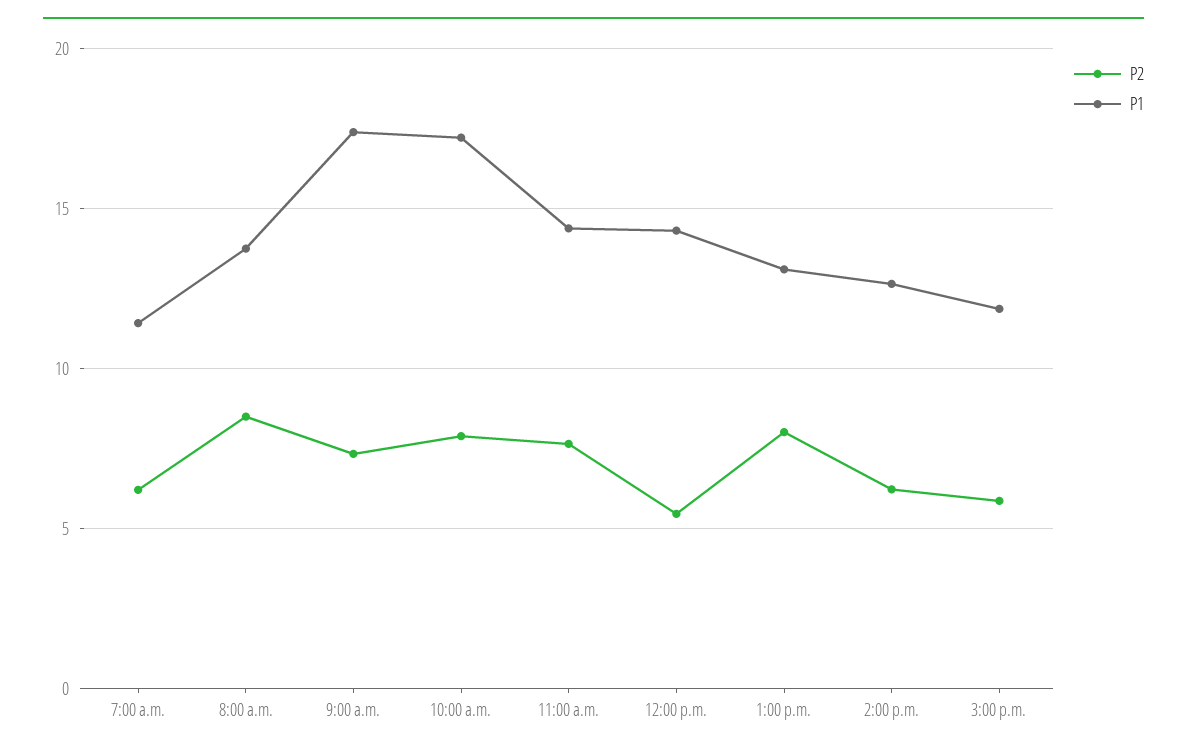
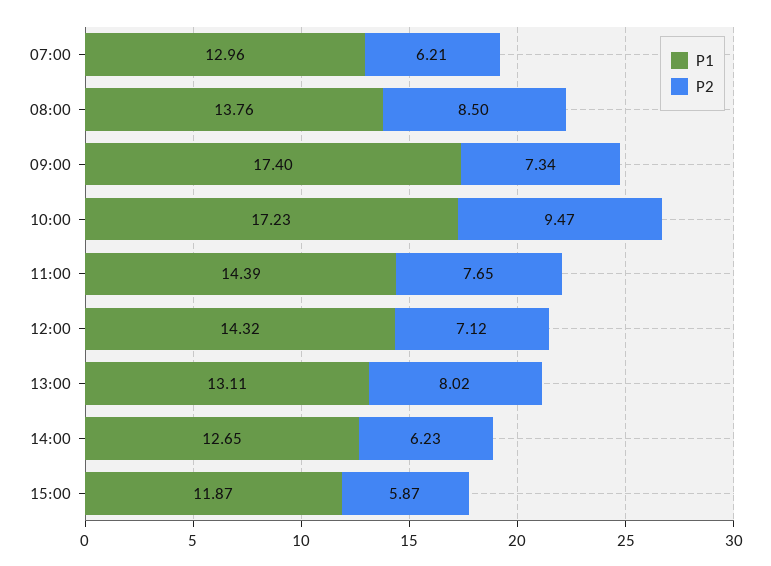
P1, 7:00 a.m.: 11.5 -> 12.96
P2, 10:00 a.m.: 8 -> 9.47
P2, 12:00 p.m.: 5.5 -> 7.12

